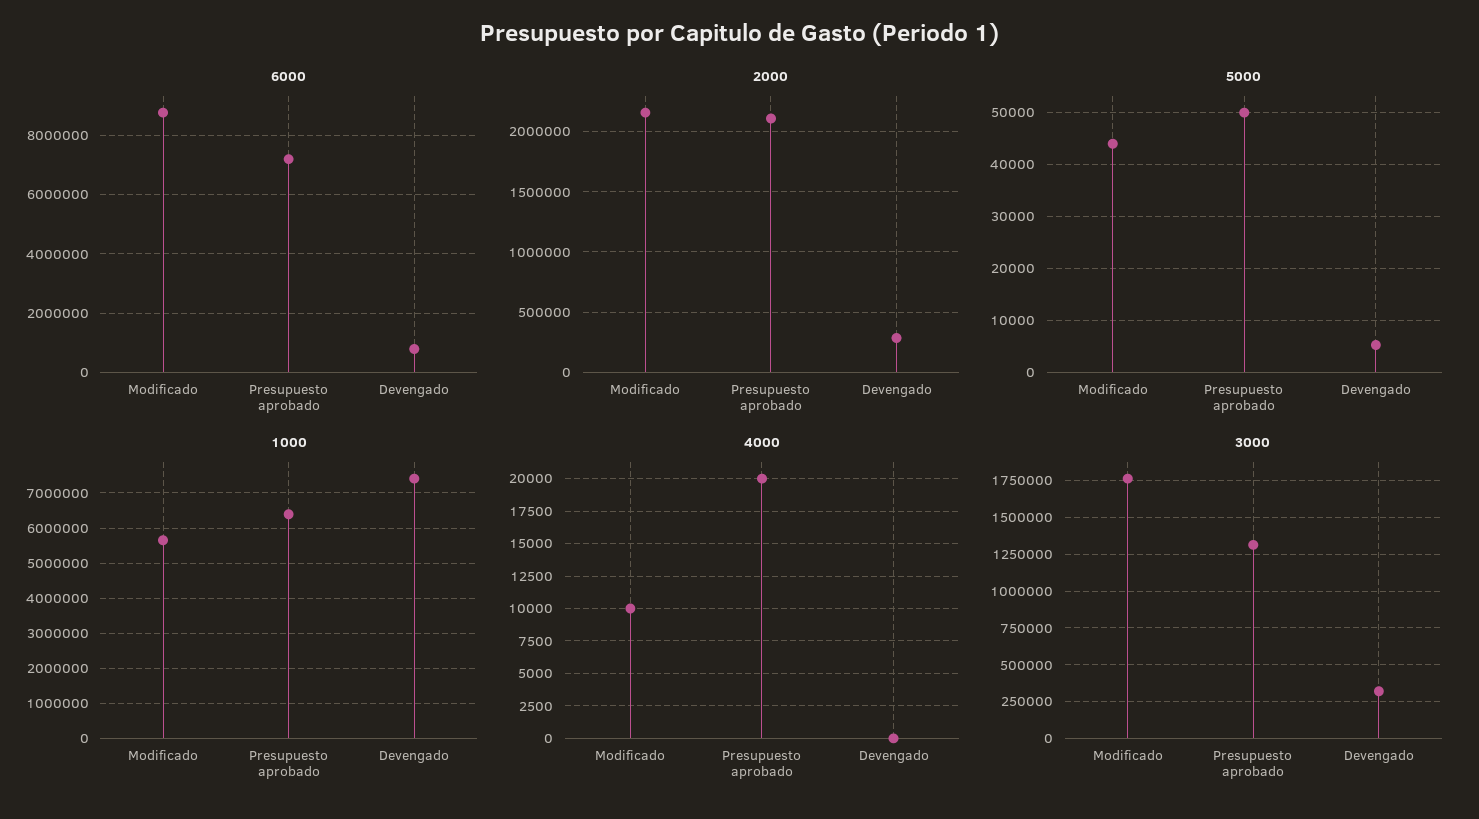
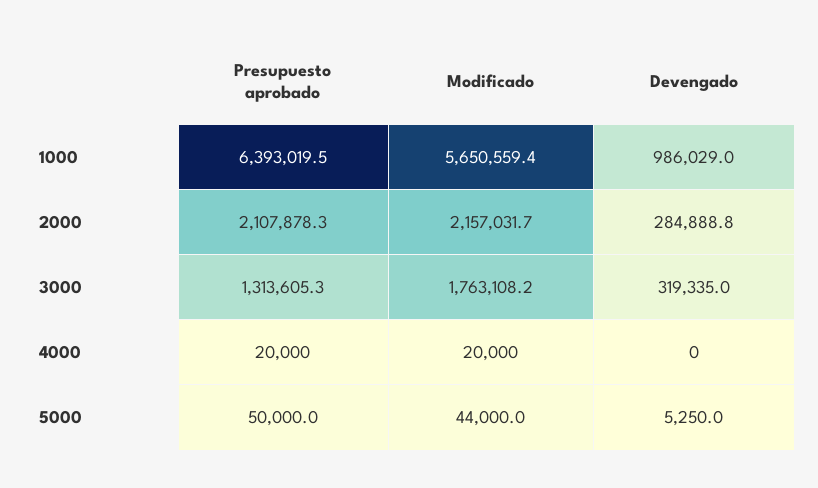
6000, Modificado: 8750000 -> none
6000, Presupuesto aprobado: 7250000 -> none
6000, Devengado: 750000 -> none
1000, Devengado: 7400000 -> 986029
4000, Modificado: 10000 -> 20000

